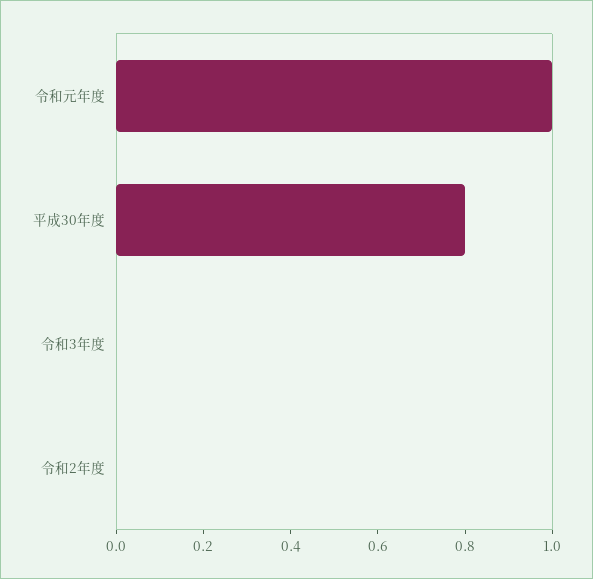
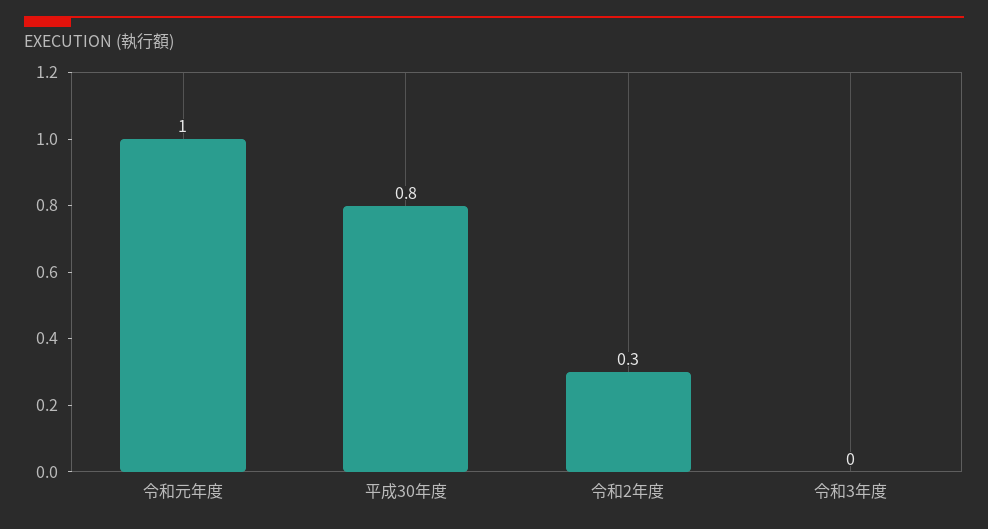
令和2年度: 0 -> 0.3

